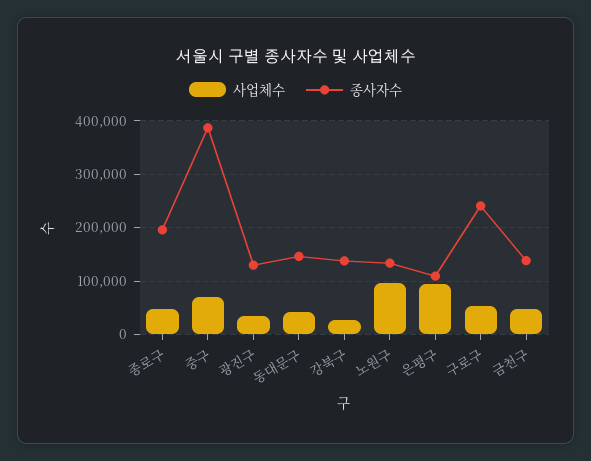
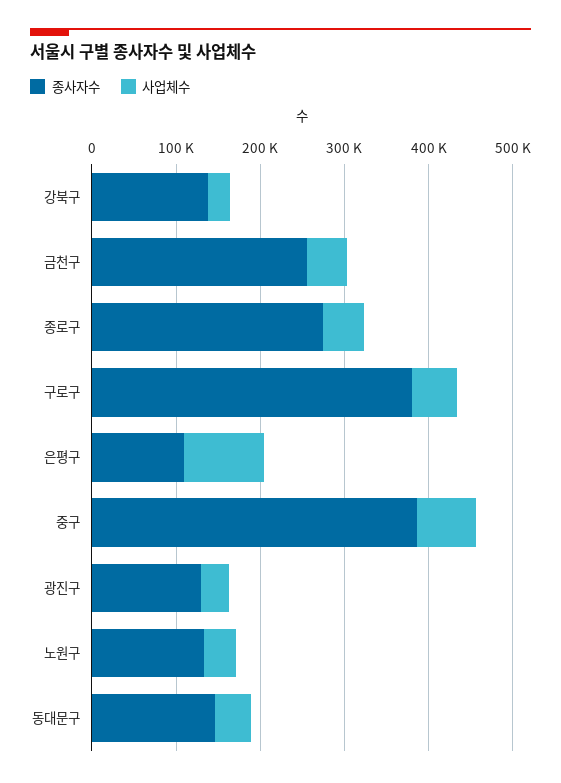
종사자수, 종로구: 200000 -> 280000
사업체수, 노원구: 100000 -> 40000
종사자수, 구로구: 240000 -> 380000
종사자수, 금천구: 140000 -> 260000

